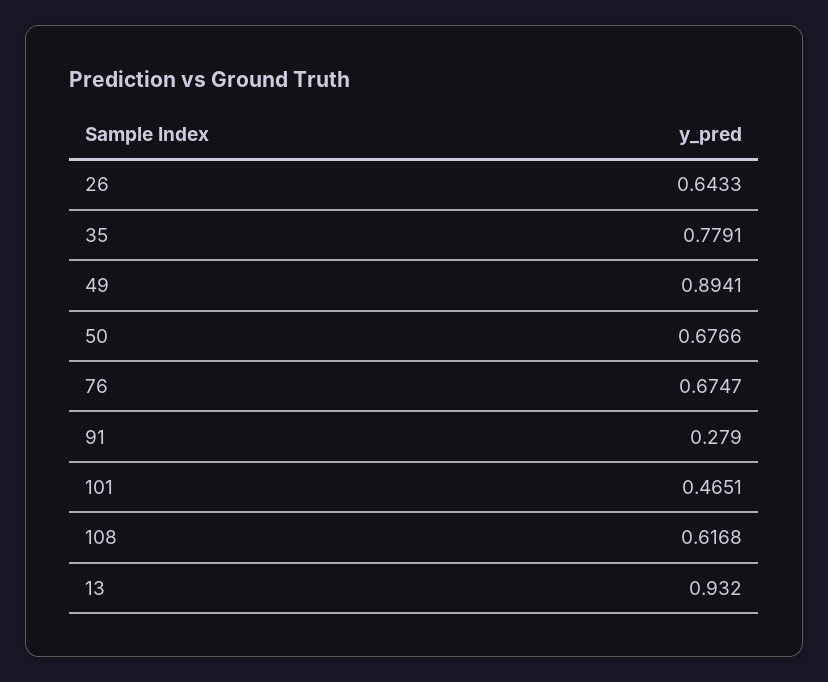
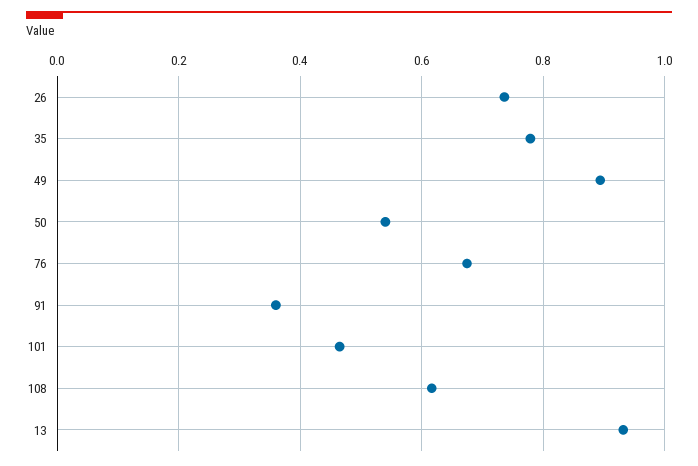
26: 0.6433 -> 0.74
50: 0.6766 -> 0.54
91: 0.279 -> 0.36

